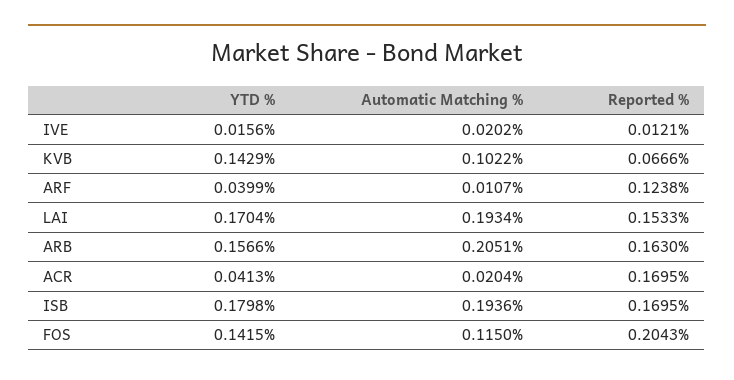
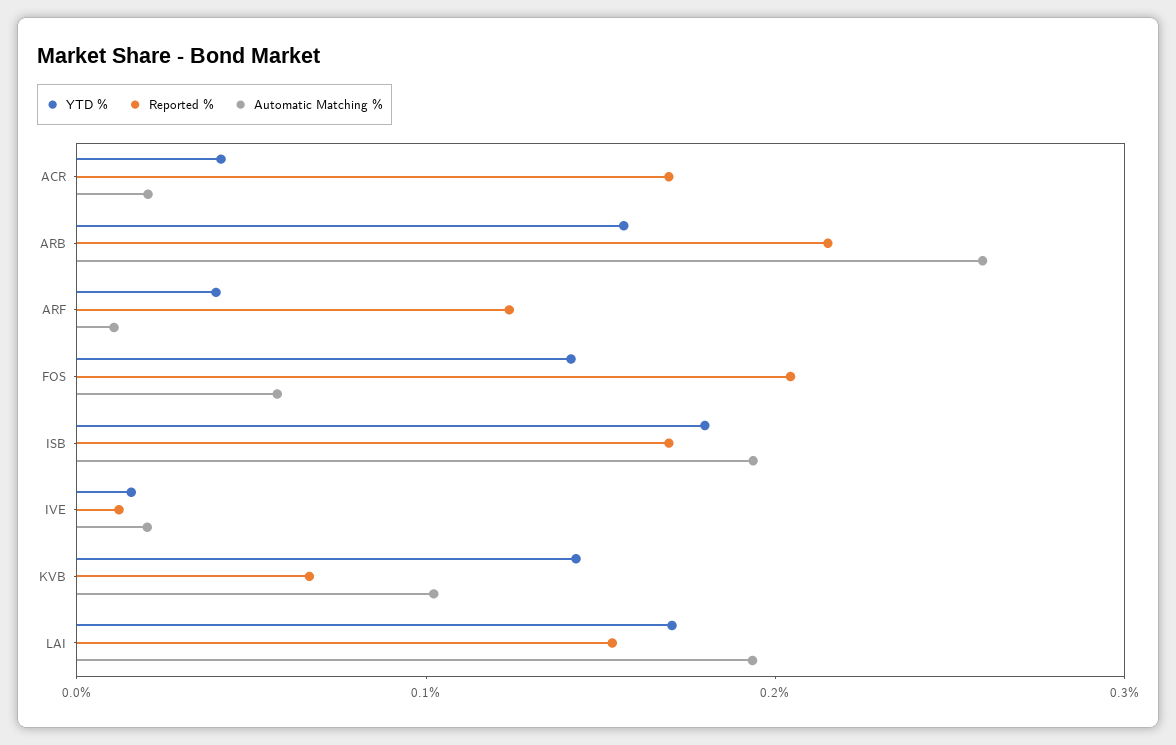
Automatic Matching %, ARB: 0.2051 -> 0.26
Reported %, ARB: 0.163 -> 0.22
Automatic Matching %, FOS: 0.115 -> 0.06

